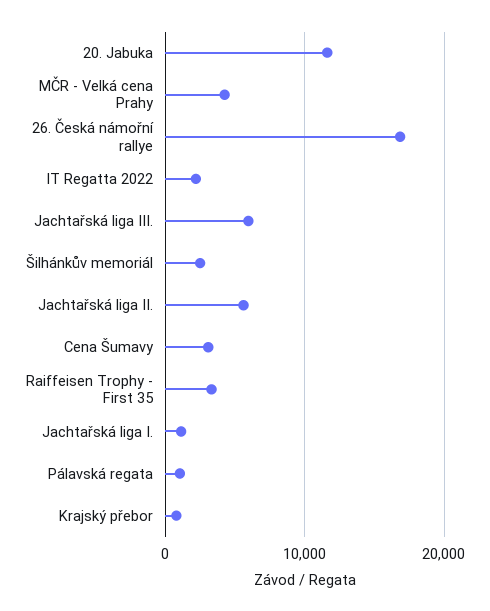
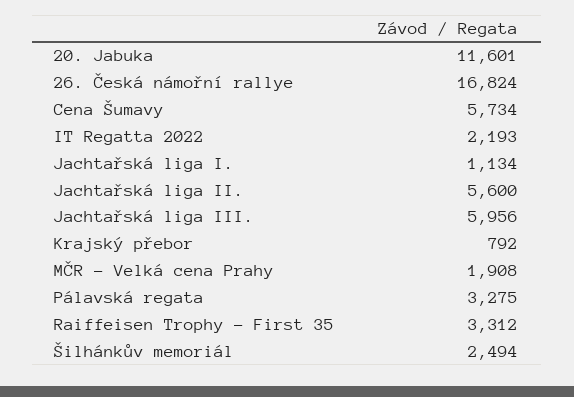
MČR - Velká cena Prahy: 4000 -> 1908
Cena Šumavy: 3000 -> 5734
Pálavská regata: 1000 -> 3275

